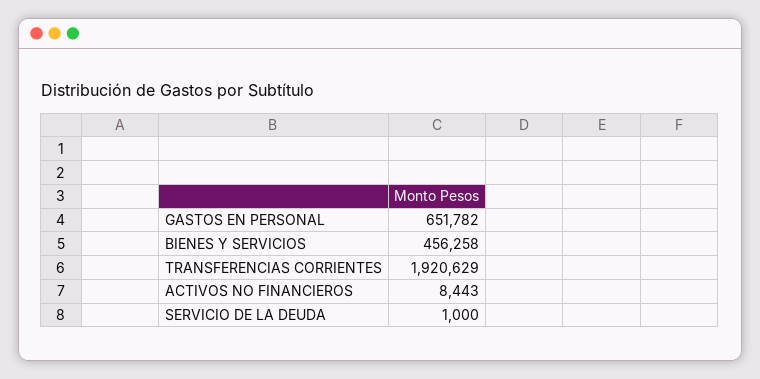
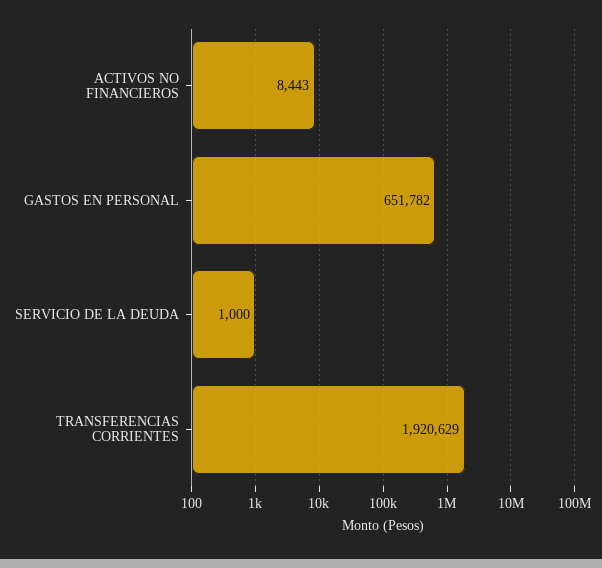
BIENES Y SERVICIOS: 456258 -> none

